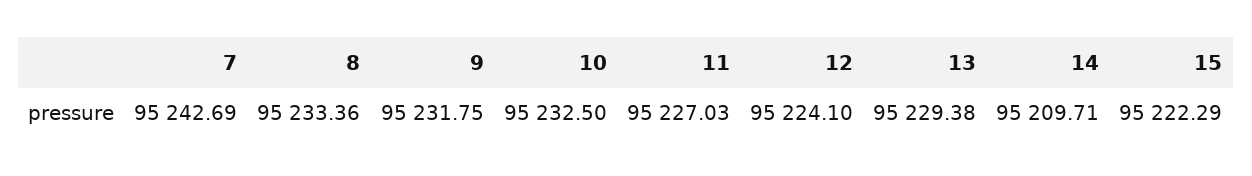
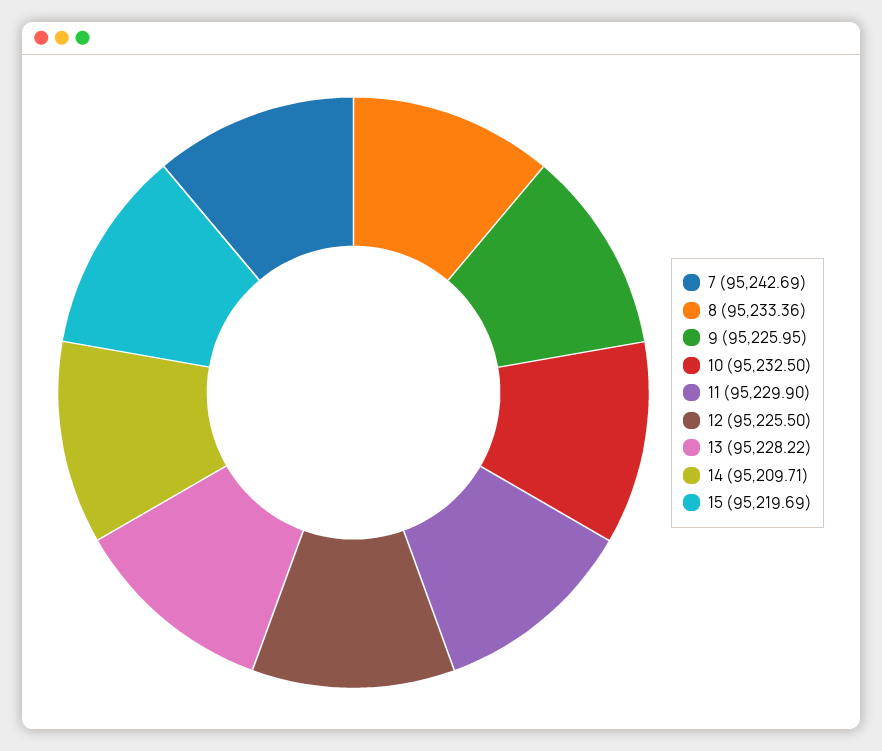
9: 95231.75 -> 95225.95
11: 95227.03 -> 95229.9
12: 95224.1 -> 95225.5
13: 95229.38 -> 95228.22
15: 95222.29 -> 95219.69

